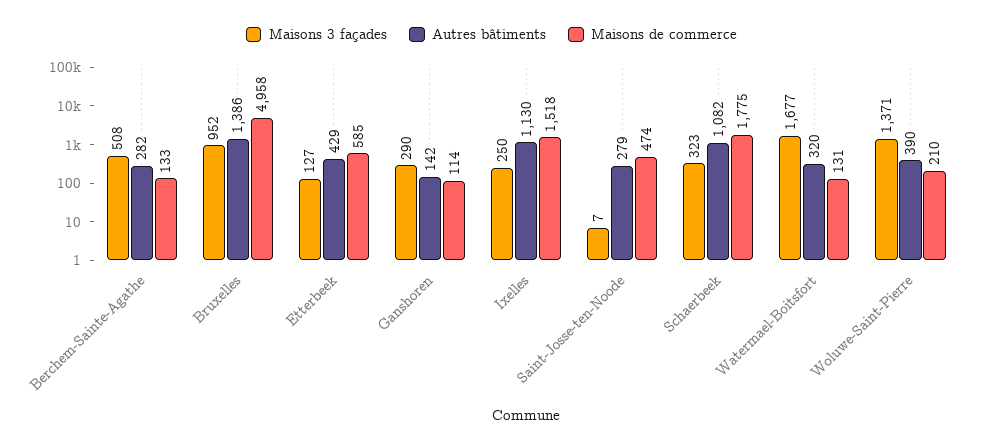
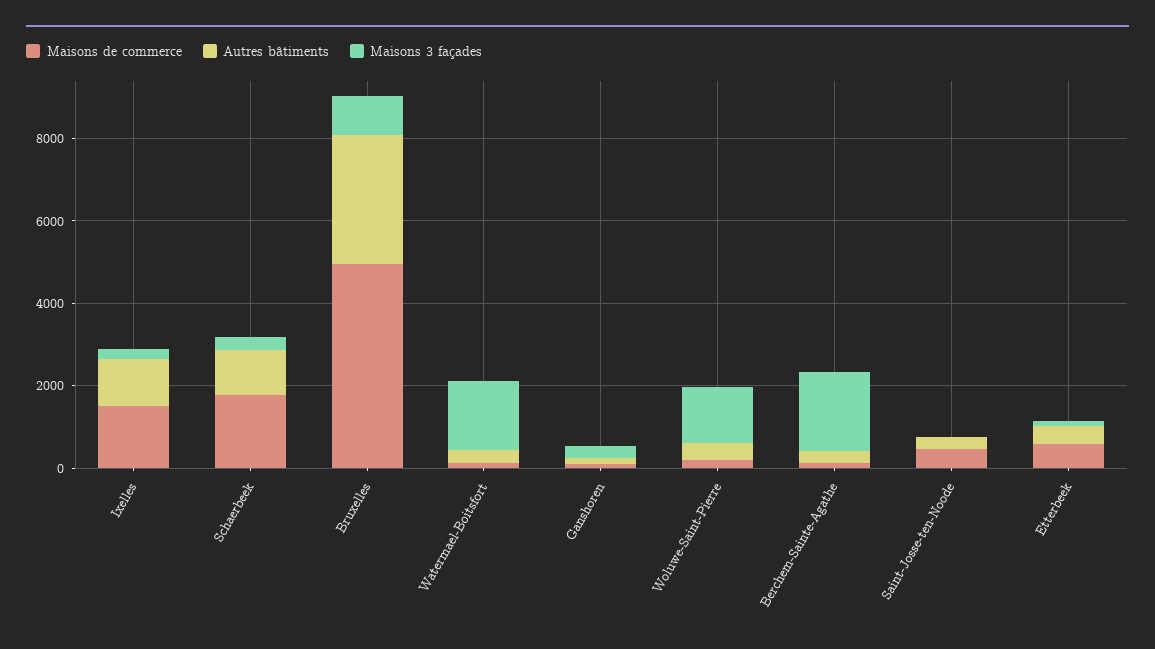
Maisons 3 façades, Berchem-Sainte-Agathe: 508 -> 2000
Autres bâtiments, Bruxelles: 1386 -> 3000

